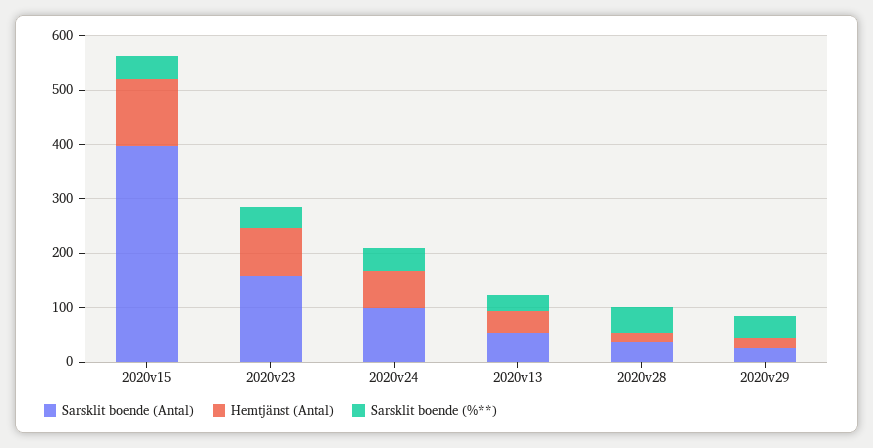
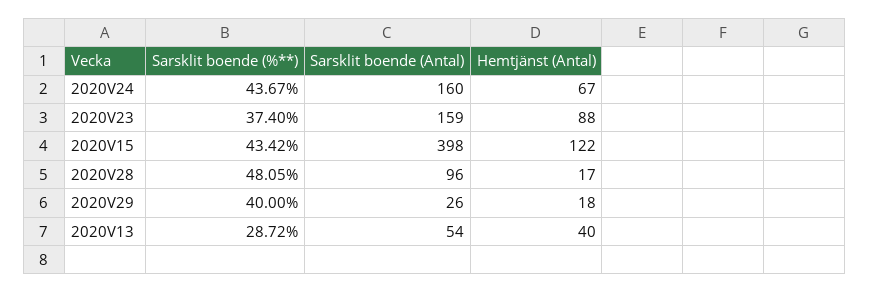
Sarsklit boende (Antal), 2020v24: 100 -> 160
Sarsklit boende (Antal), 2020v28: 40 -> 96

